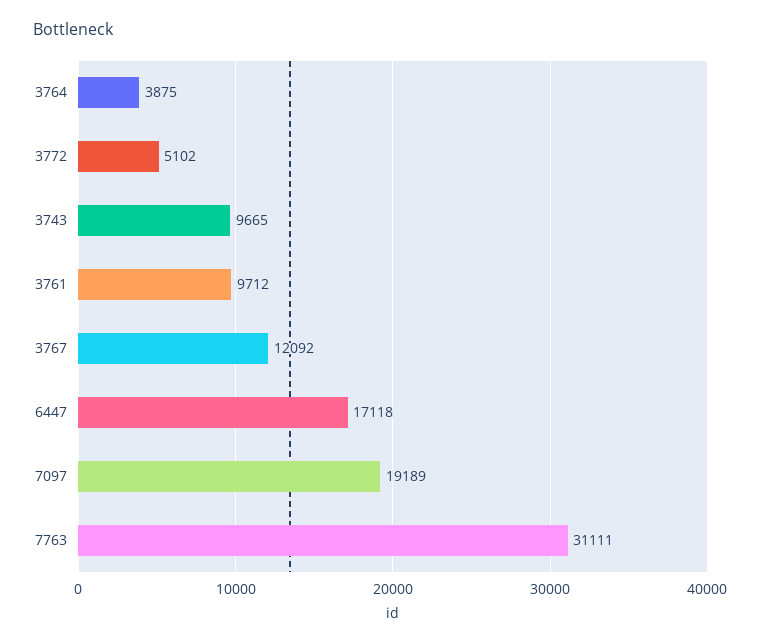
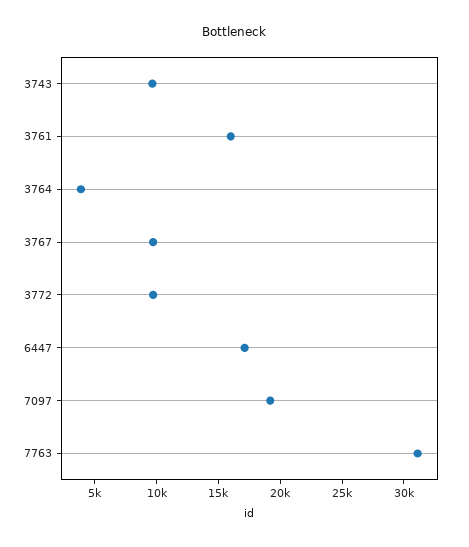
3772: 5102 -> 10000
3761: 9712 -> 16000
3767: 12092 -> 10000

